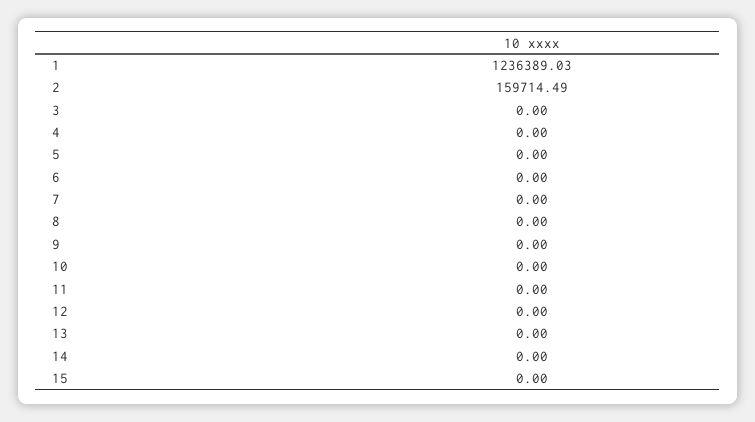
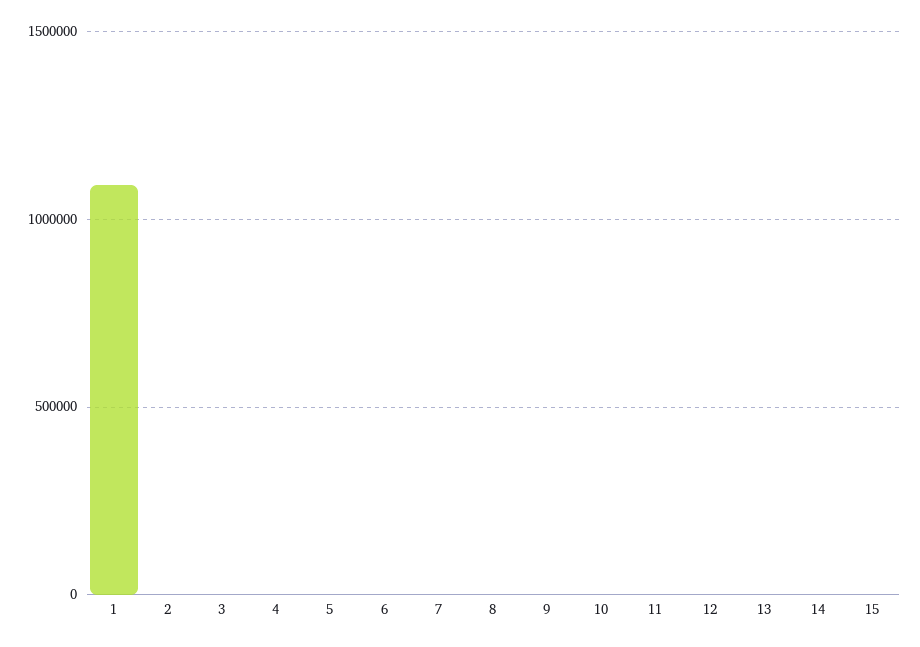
1: 1236389.03 -> 1100000
2: 159714.49 -> 0

